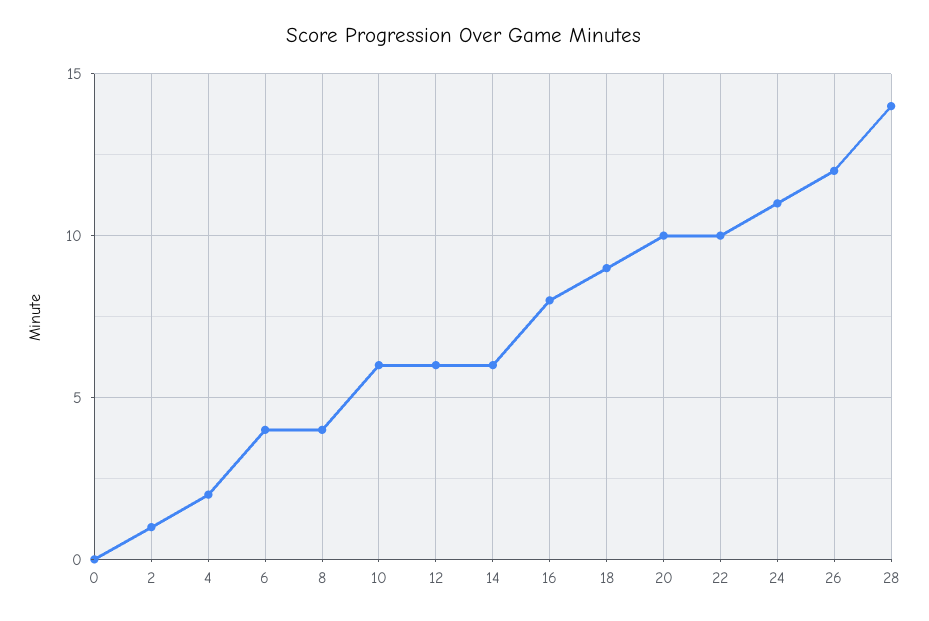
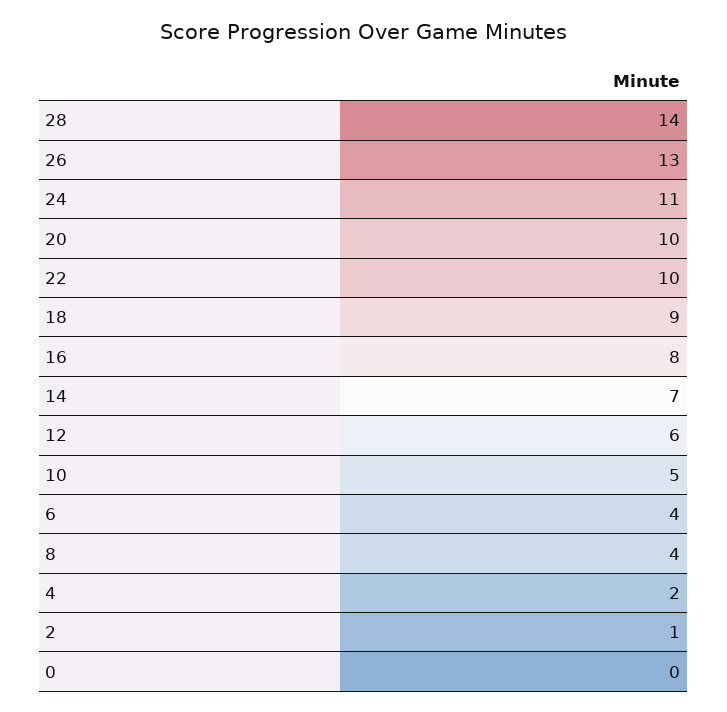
10: 6 -> 5
14: 6 -> 7
26: 12 -> 13

